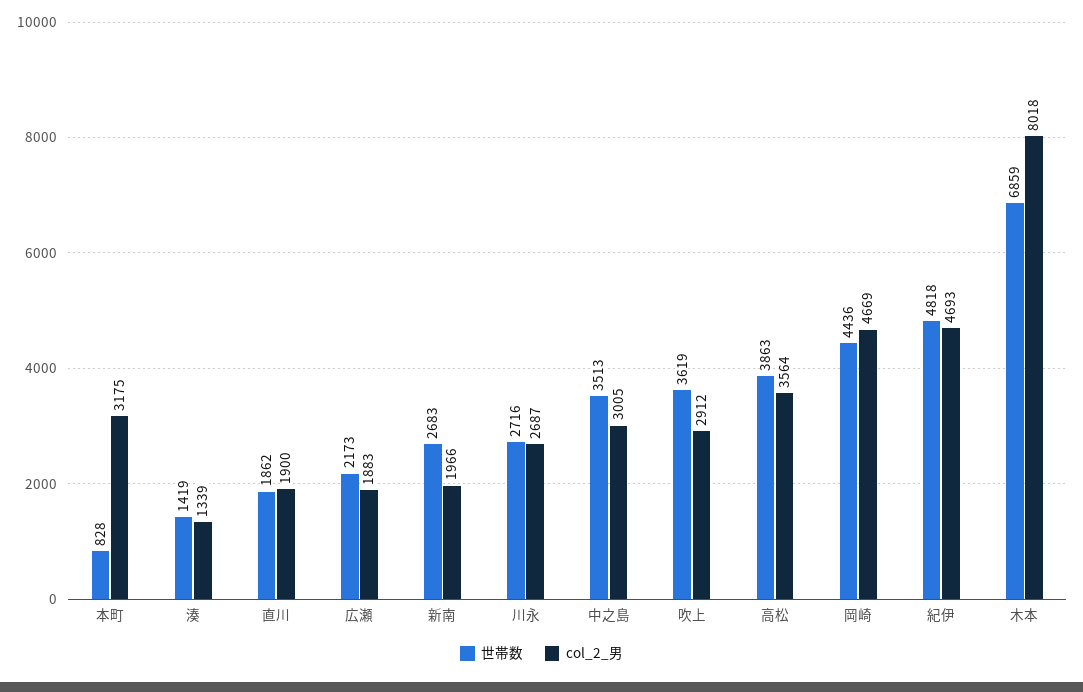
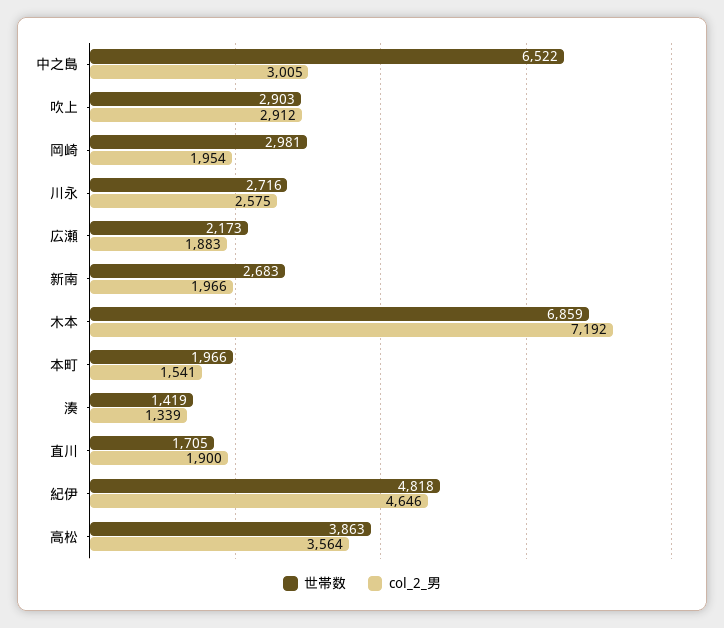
世帯数, 本町: 828 -> 1966
col_2_男, 本町: 3175 -> 1541
世帯数, 直川: 1862 -> 1705
col_2_男, 川永: 2687 -> 2575
世帯数, 中之島: 3513 -> 6522
世帯数, 吹上: 3619 -> 2903
世帯数, 岡崎: 4436 -> 2981
col_2_男, 岡崎: 4669 -> 1954
col_2_男, 紀伊: 4693 -> 4646
col_2_男, 木本: 8018 -> 7192

